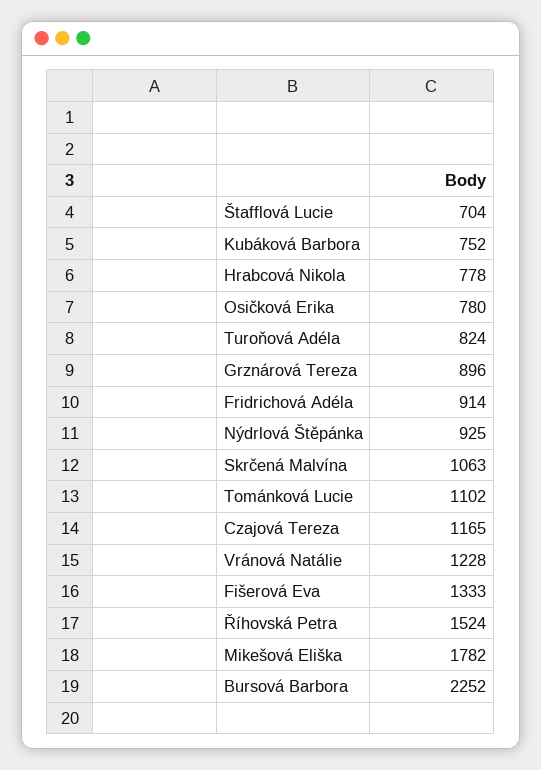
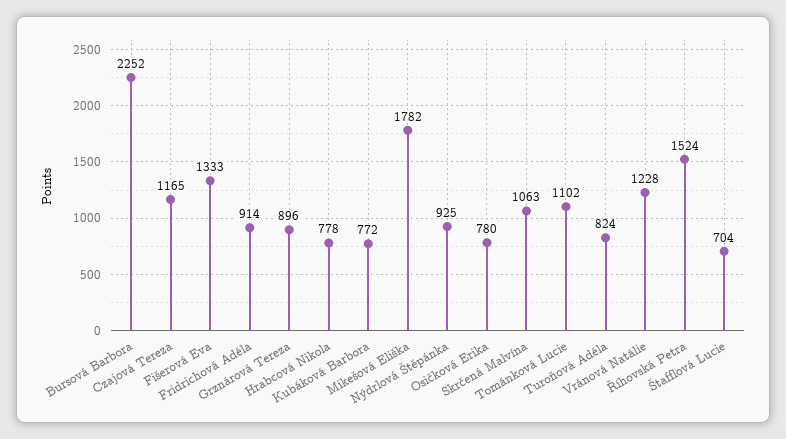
Kubáková Barbora: 752 -> 772

